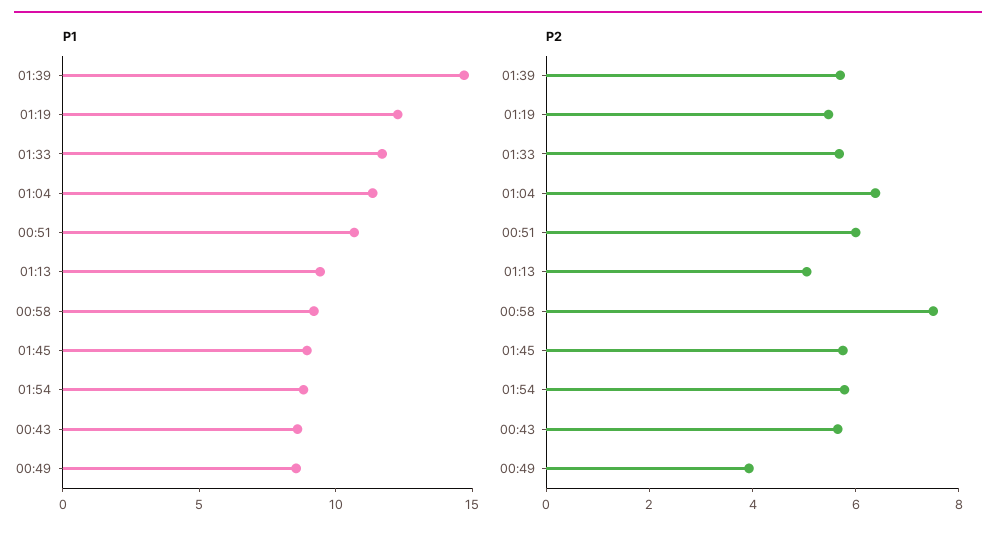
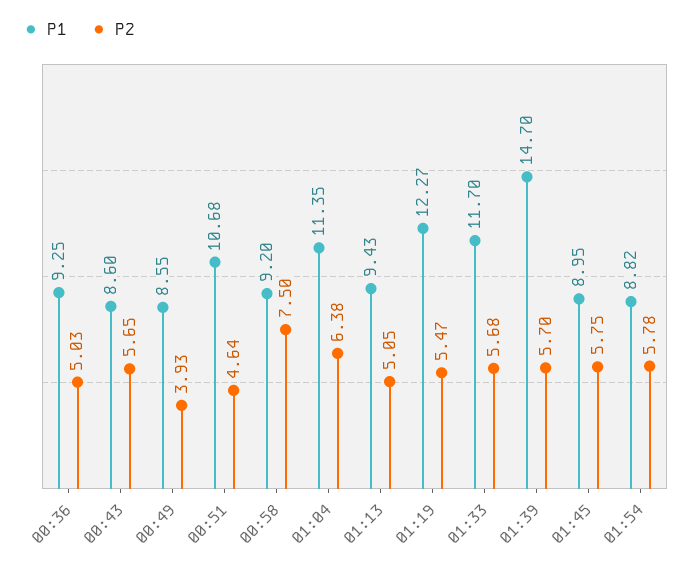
P2, 00:51: 6 -> 4.64
P1, 00:36: none -> 9.25
P2, 00:36: none -> 5.03

